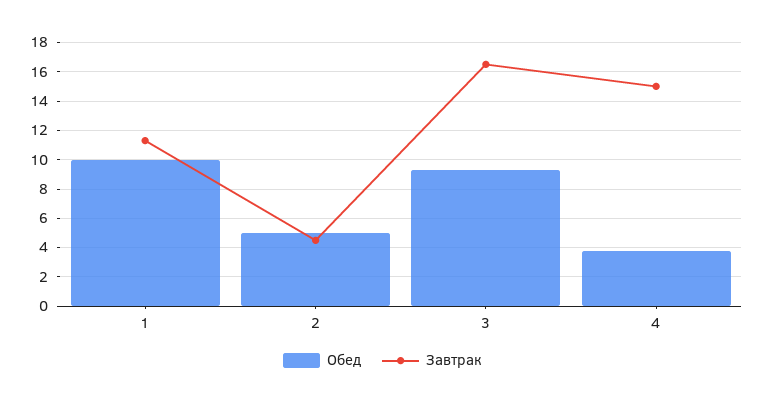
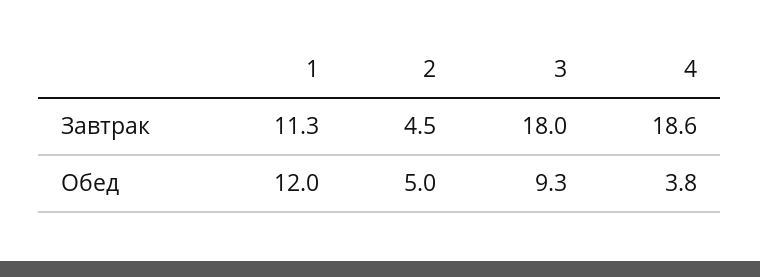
Обед, 1: 10 -> 12
Завтрак, 3: 16.5 -> 18
Завтрак, 4: 15 -> 18.6

